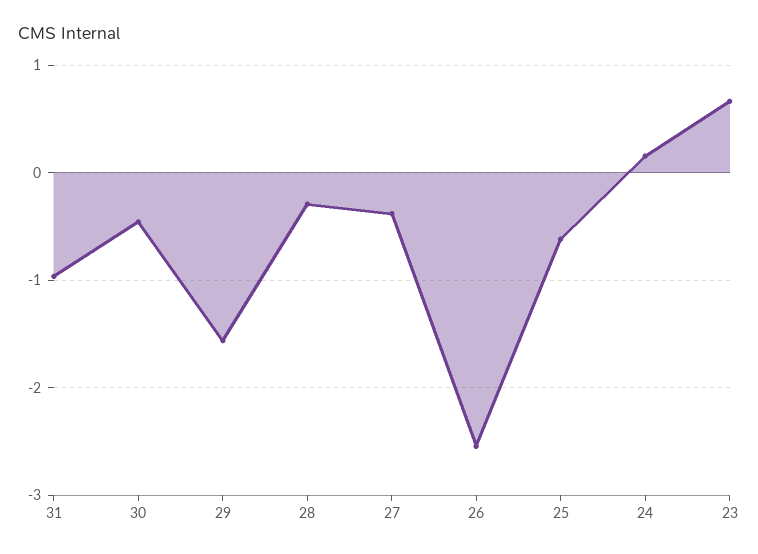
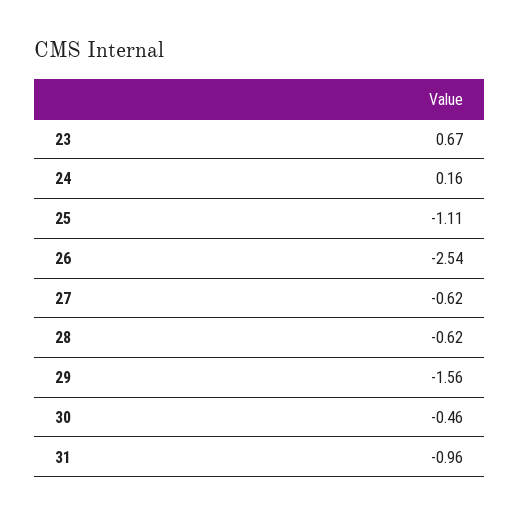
28: -0.3 -> -0.62
27: -0.4 -> -0.62
25: -0.6 -> -1.11

